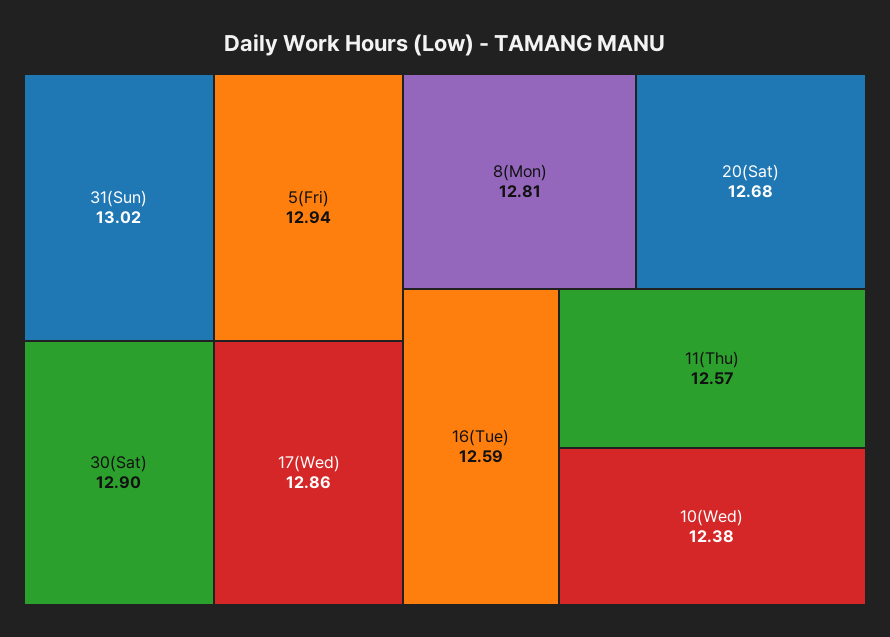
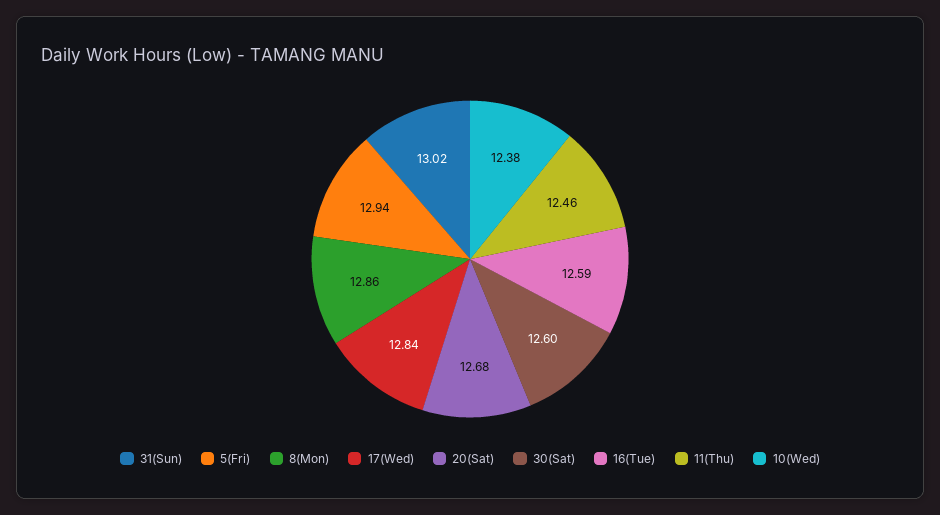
30(Sat): 12.9 -> 12.6
17(Wed): 12.86 -> 12.84
8(Mon): 12.81 -> 12.86
11(Thu): 12.57 -> 12.46

